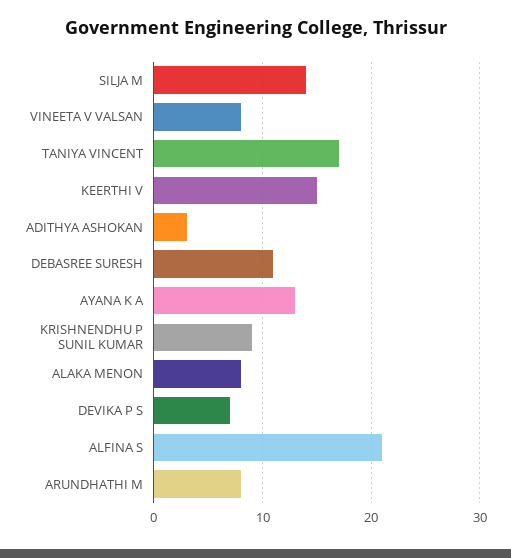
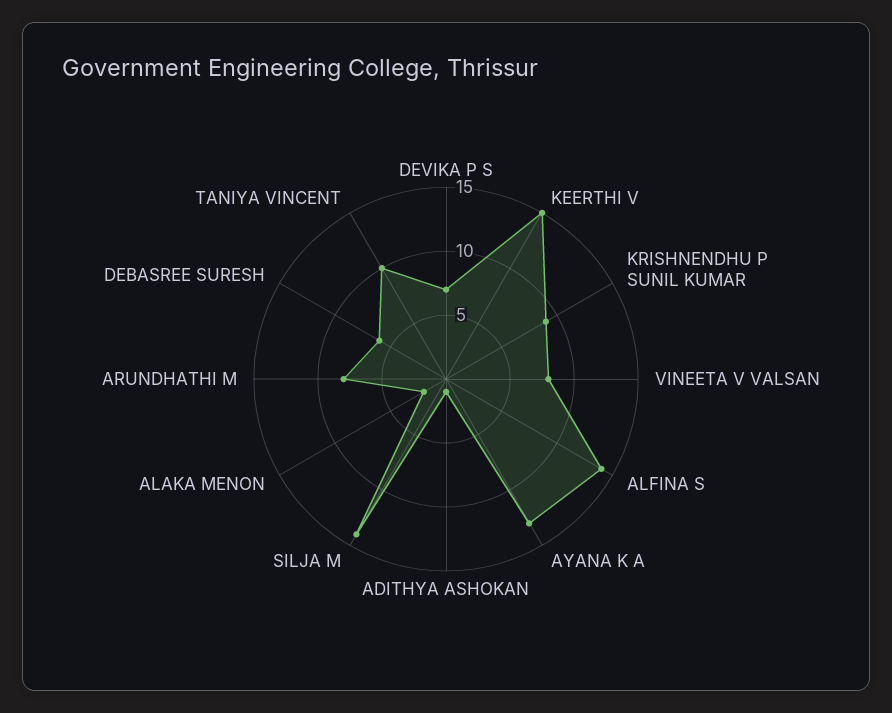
TANIYA VINCENT: 17 -> 10
ADITHYA ASHOKAN: 3 -> 1
DEBASREE SURESH: 11 -> 6
ALAKA MENON: 8 -> 2
ALFINA S: 21 -> 14

